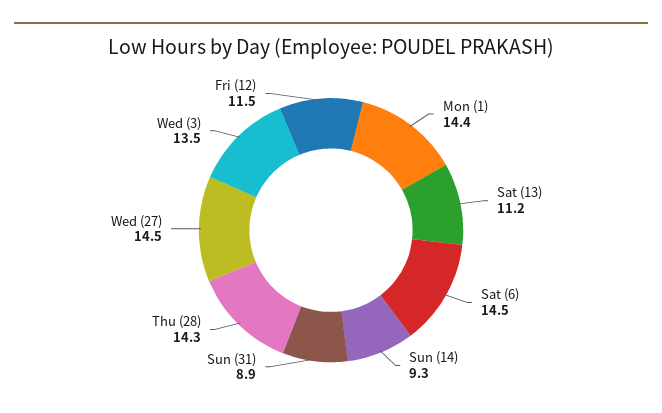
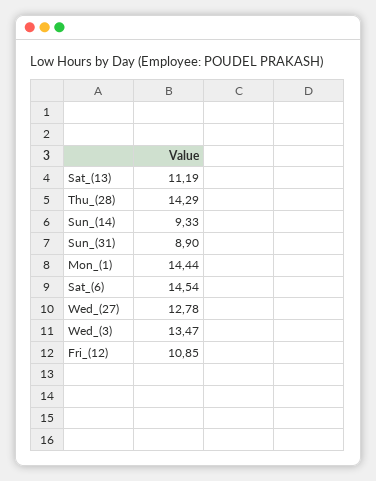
Wed (27): 14.5 -> 12.78
Fri (12): 11.5 -> 10.85

